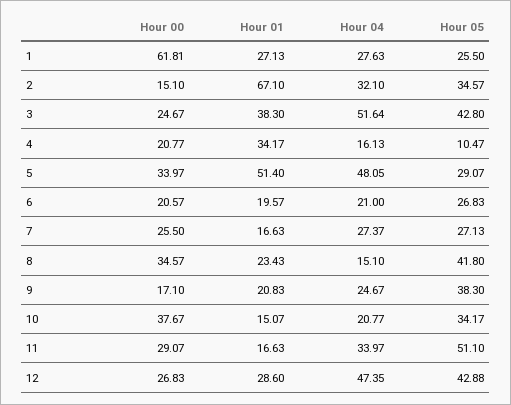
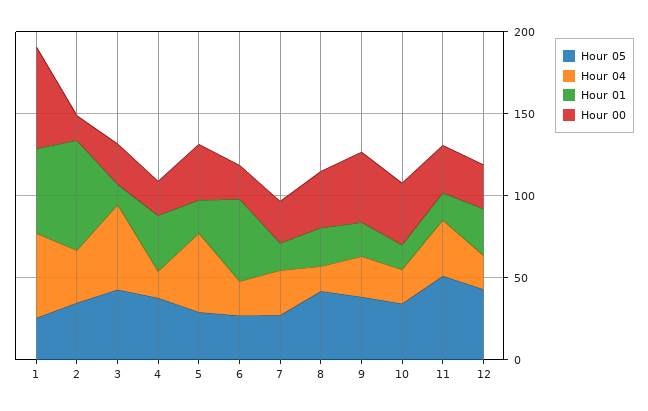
Hour 01, 1: 27.13 -> 50
Hour 04, 1: 27.63 -> 50
Hour 01, 3: 38.3 -> 10
Hour 05, 4: 10.47 -> 40
Hour 01, 5: 51.4 -> 20
Hour 01, 6: 19.57 -> 50
Hour 00, 9: 17.1 -> 40
Hour 04, 12: 47.35 -> 20

